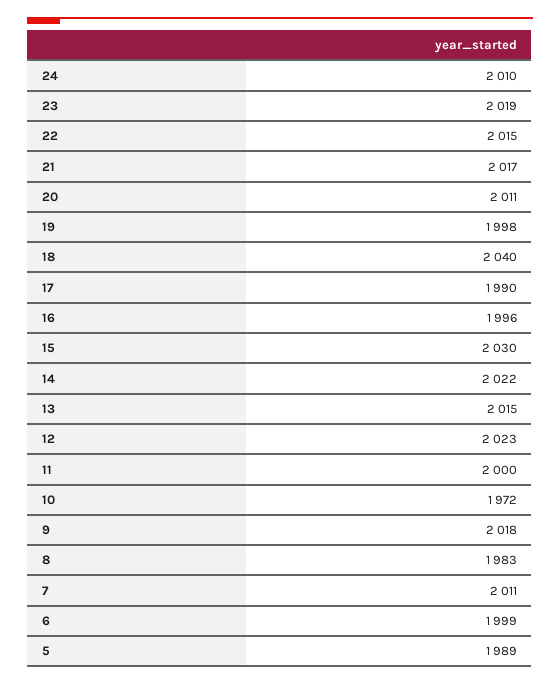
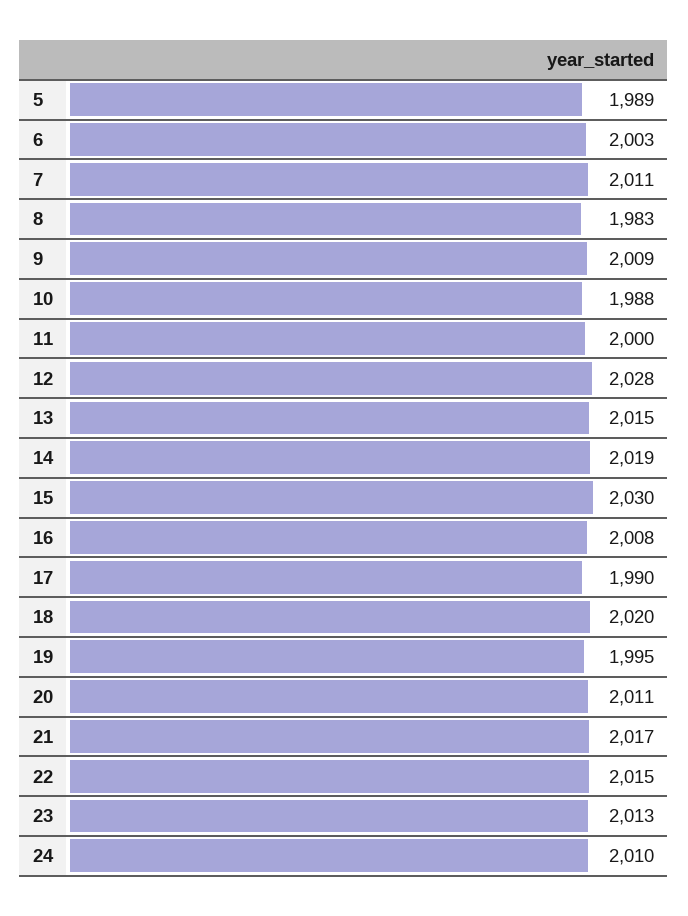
23: 2019 -> 2013
19: 1998 -> 1995
18: 2040 -> 2020
16: 1996 -> 2008
14: 2022 -> 2019
12: 2023 -> 2028
10: 1972 -> 1988
9: 2018 -> 2009
6: 1999 -> 2003

